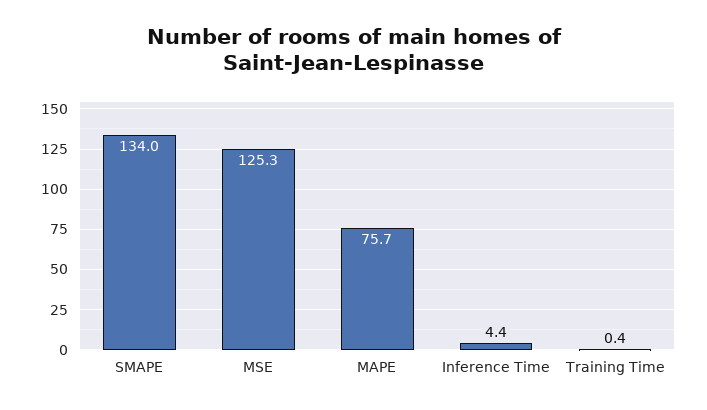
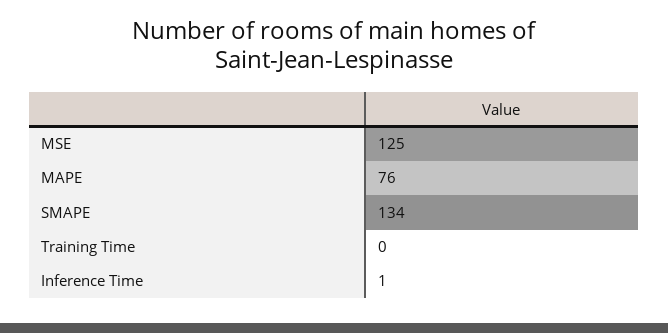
Inference Time: 4.4 -> 1

